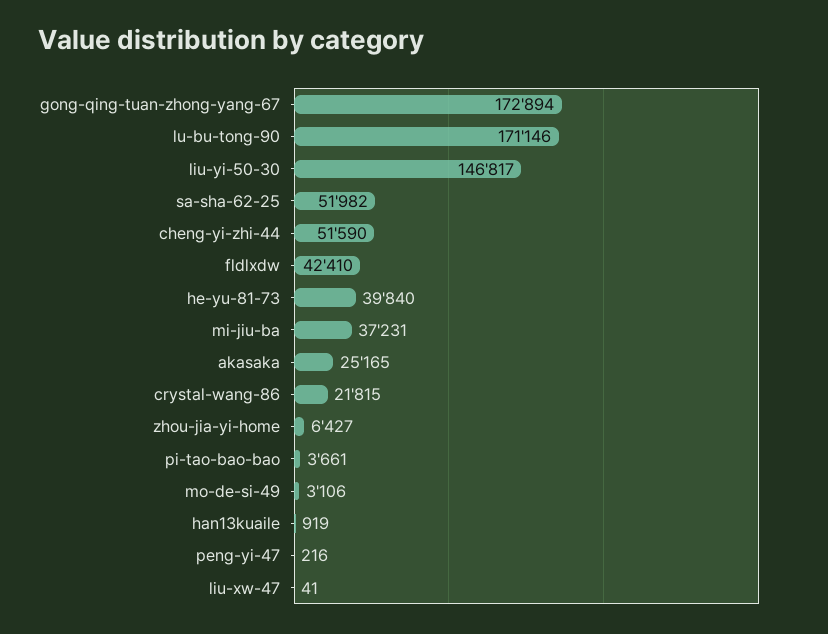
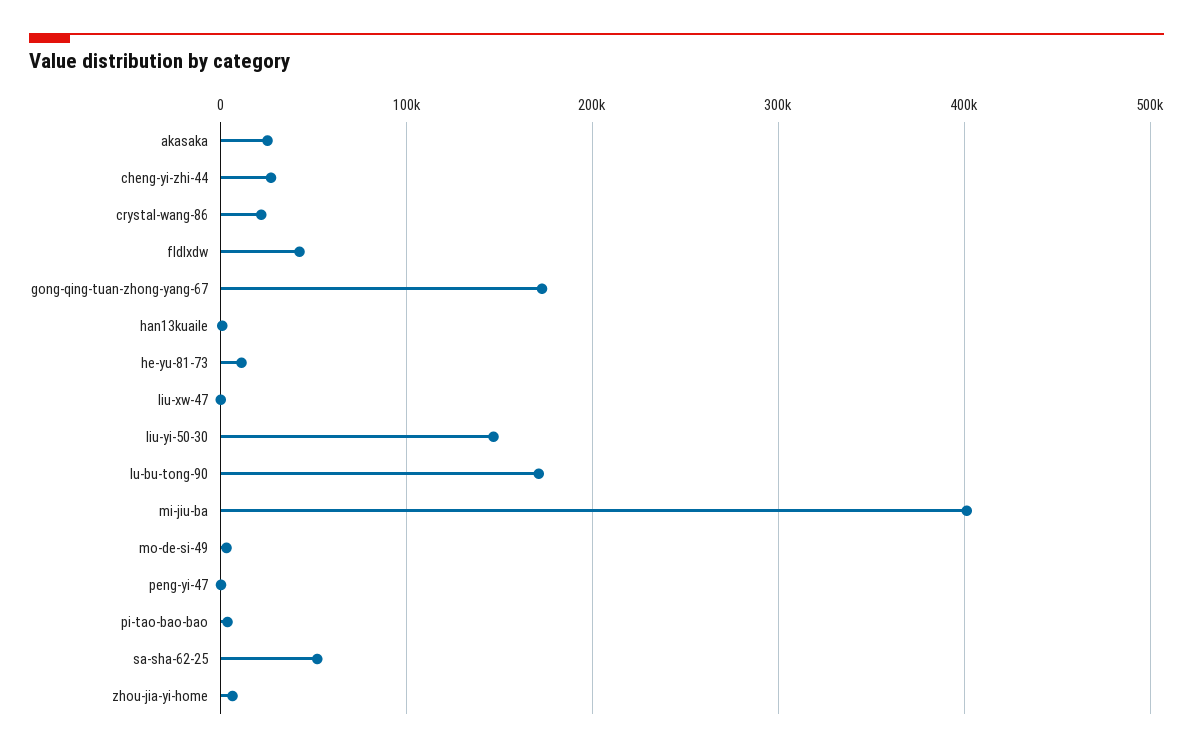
cheng-yi-zhi-44: 51590 -> 30000
he-yu-81-73: 39840 -> 10000
mi-jiu-ba: 37231 -> 400000

